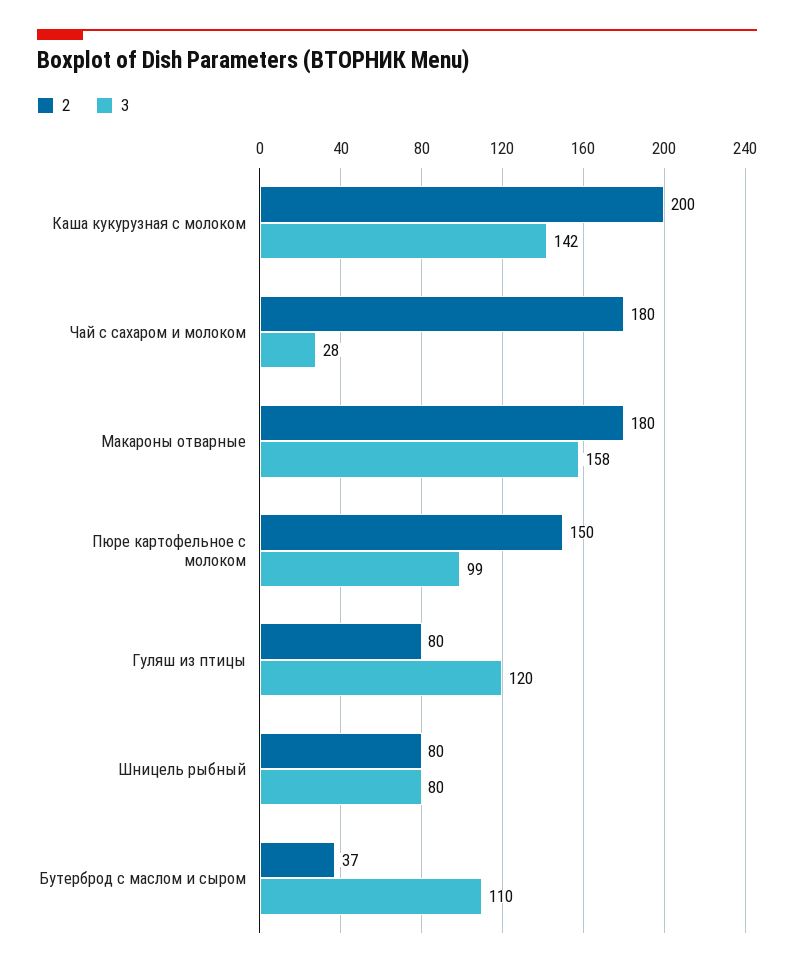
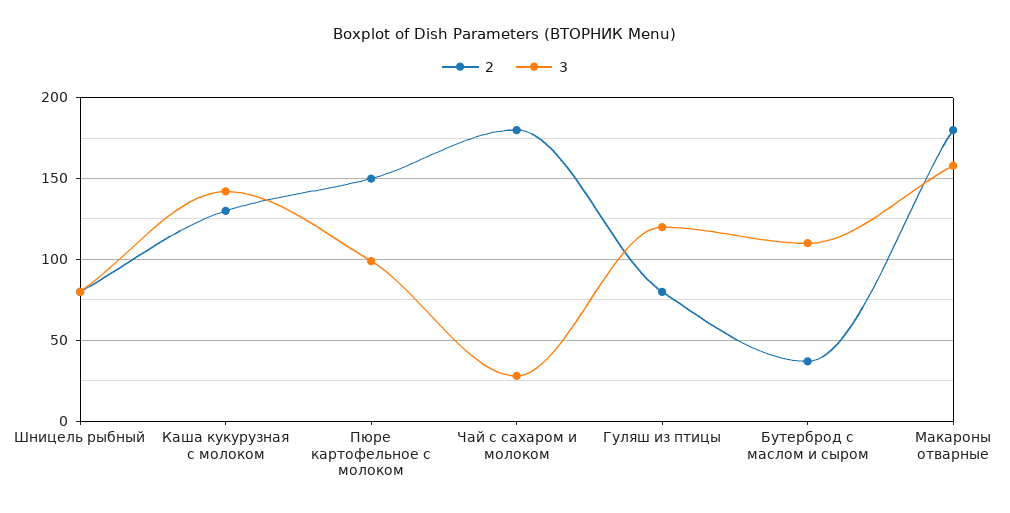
2, Каша кукурузная с молоком: 200 -> 130

